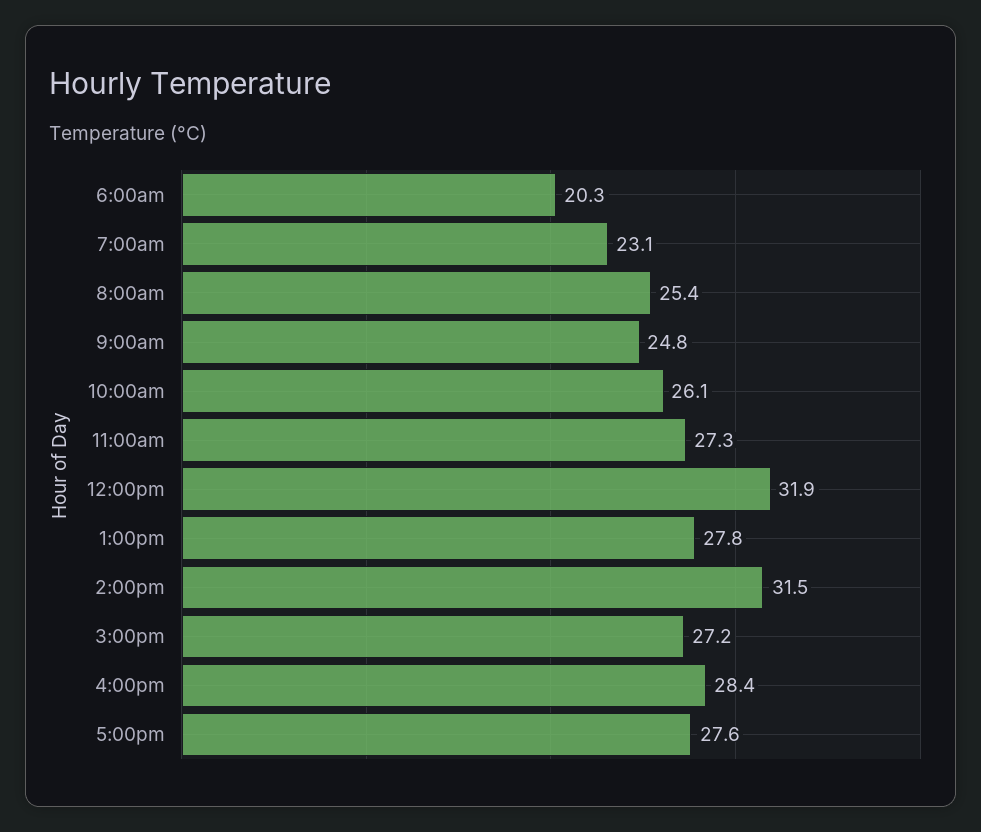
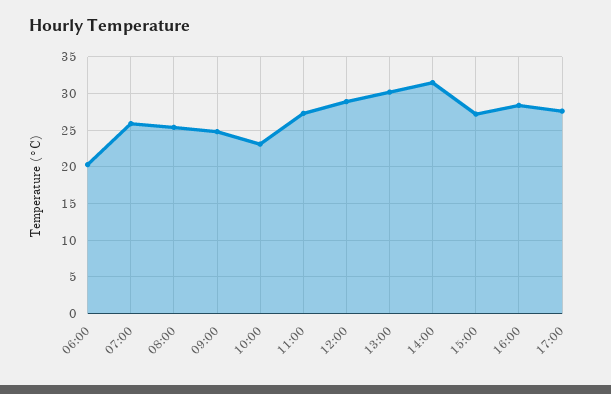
7:00am: 23.1 -> 26
10:00am: 26.1 -> 23
12:00pm: 31.9 -> 29
1:00pm: 27.8 -> 30

